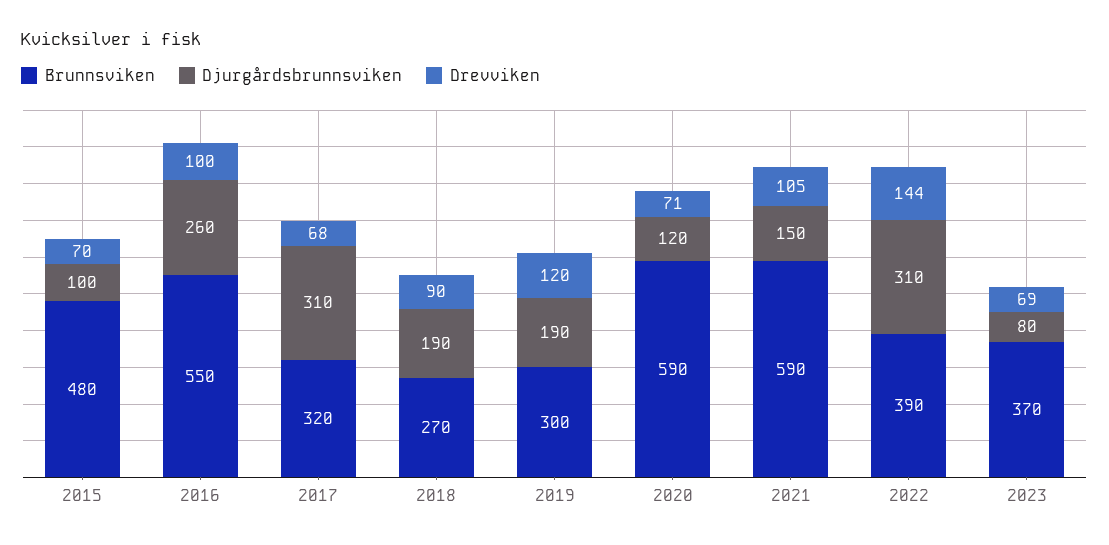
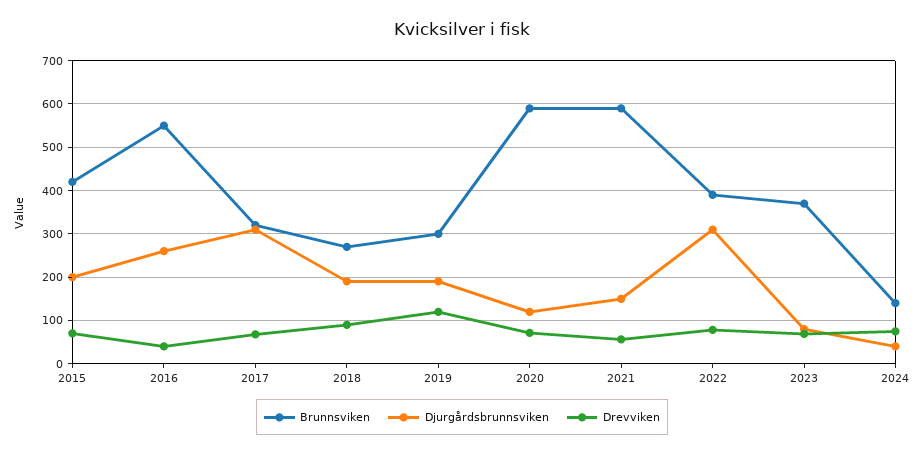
Brunnsviken, 2015: 480 -> 420
Djurgårdsbrunnsviken, 2015: 100 -> 200
Drevviken, 2016: 100 -> 40
Drevviken, 2021: 105 -> 60
Drevviken, 2022: 144 -> 80
Brunnsviken, 2024: none -> 140
Djurgårdsbrunnsviken, 2024: none -> 40
Drevviken, 2024: none -> 80

